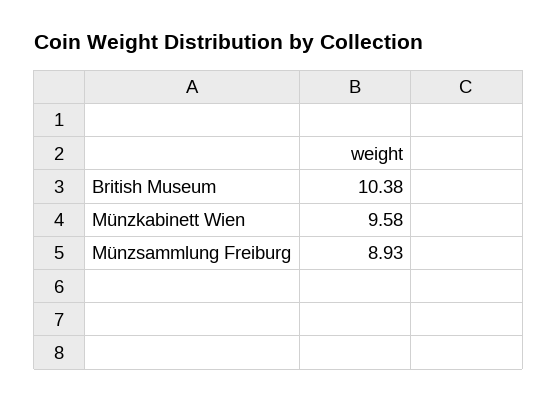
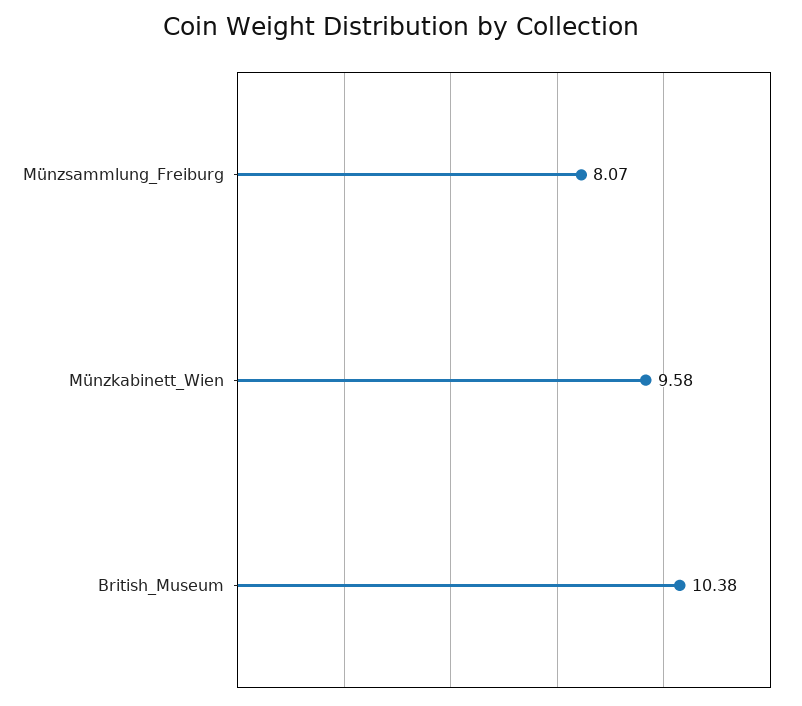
Münzsammlung Freiburg: 8.93 -> 8.07

